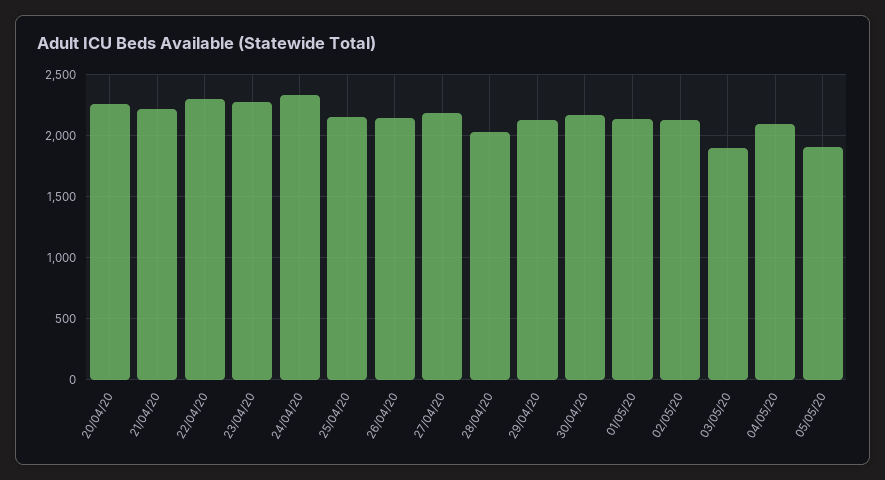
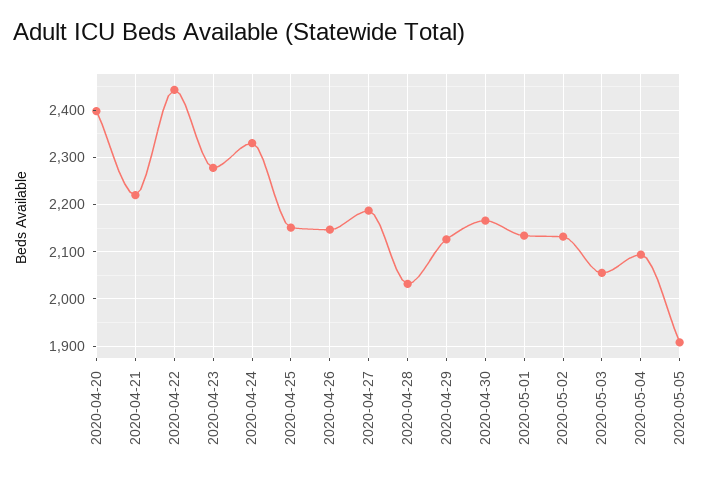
20/04/20: 2250 -> 2400
22/04/20: 2300 -> 2440
03/05/20: 1900 -> 2060

